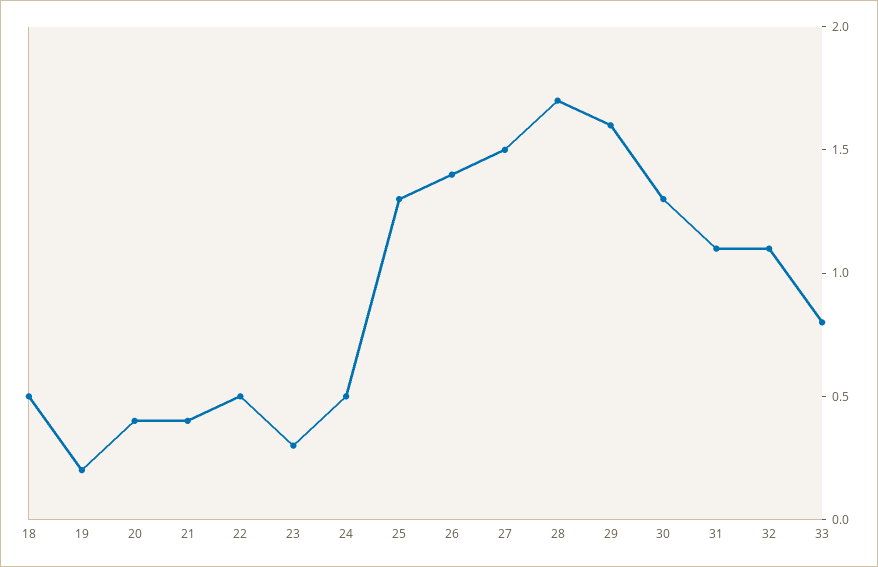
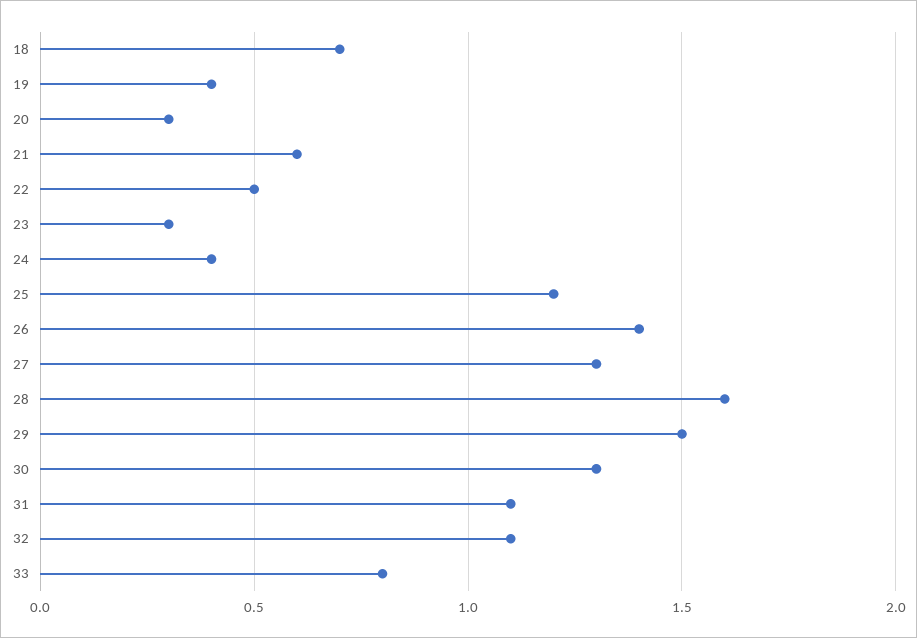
18: 0.5 -> 0.7
19: 0.2 -> 0.4
20: 0.4 -> 0.3
21: 0.4 -> 0.6
24: 0.5 -> 0.4
25: 1.3 -> 1.2
27: 1.5 -> 1.3
28: 1.7 -> 1.6
29: 1.6 -> 1.5

